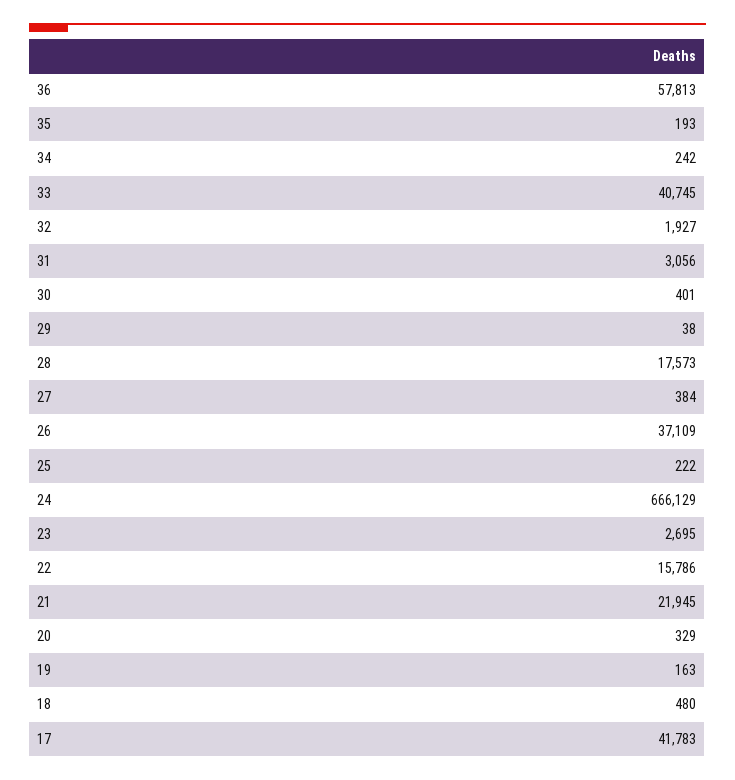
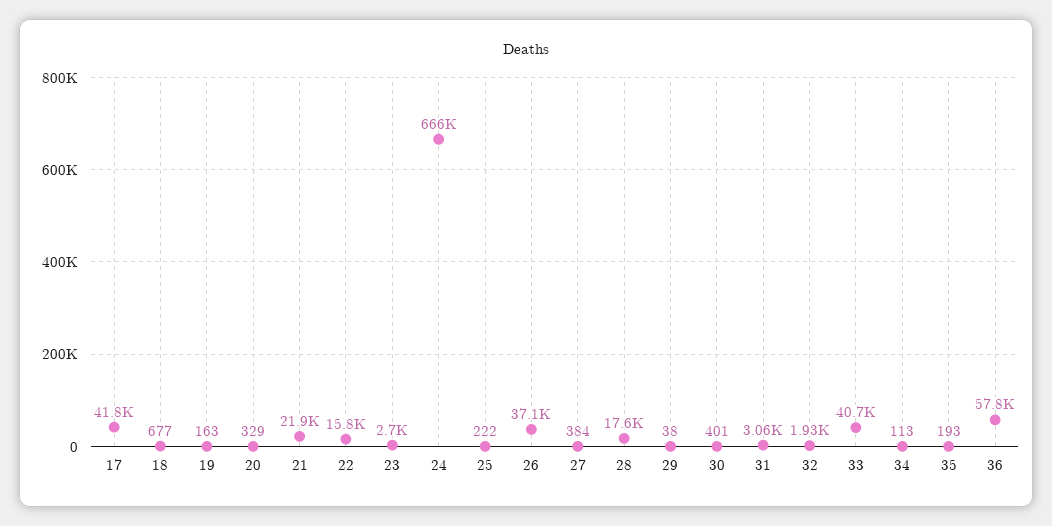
34: 242 -> 113
18: 480 -> 677

